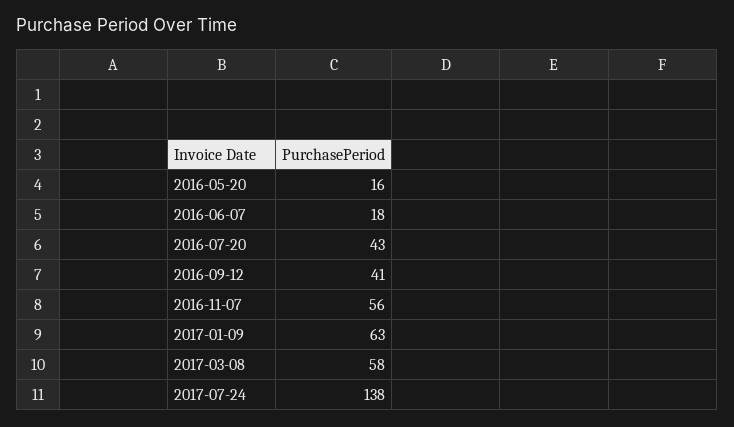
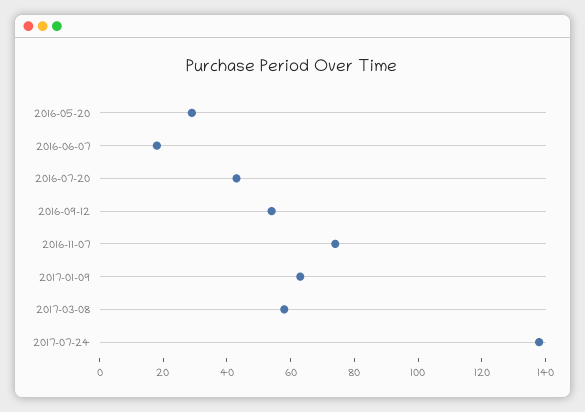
2016-05-20: 16 -> 30
2016-09-12: 41 -> 55
2016-11-07: 56 -> 75

